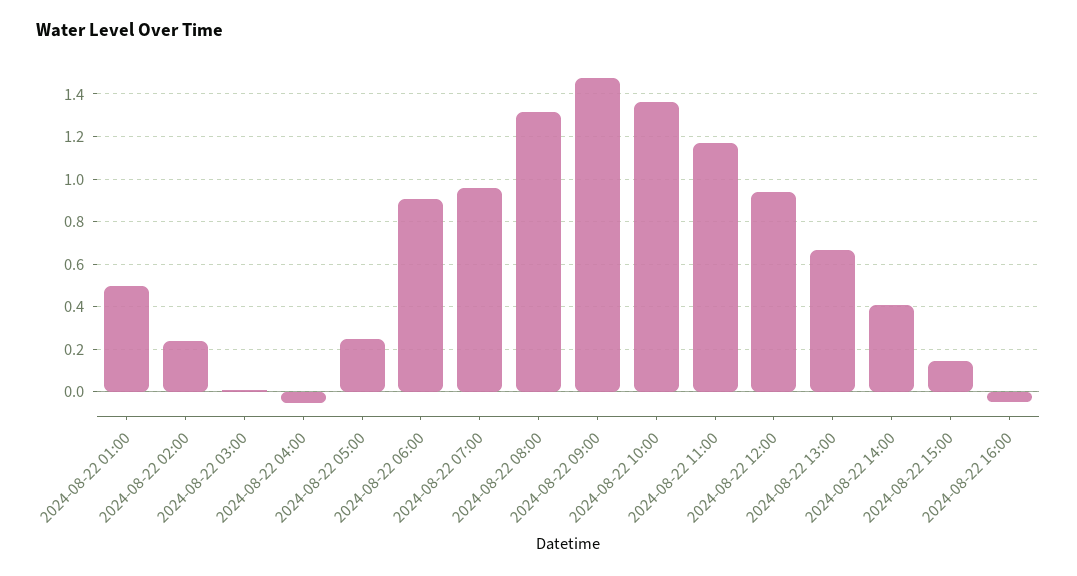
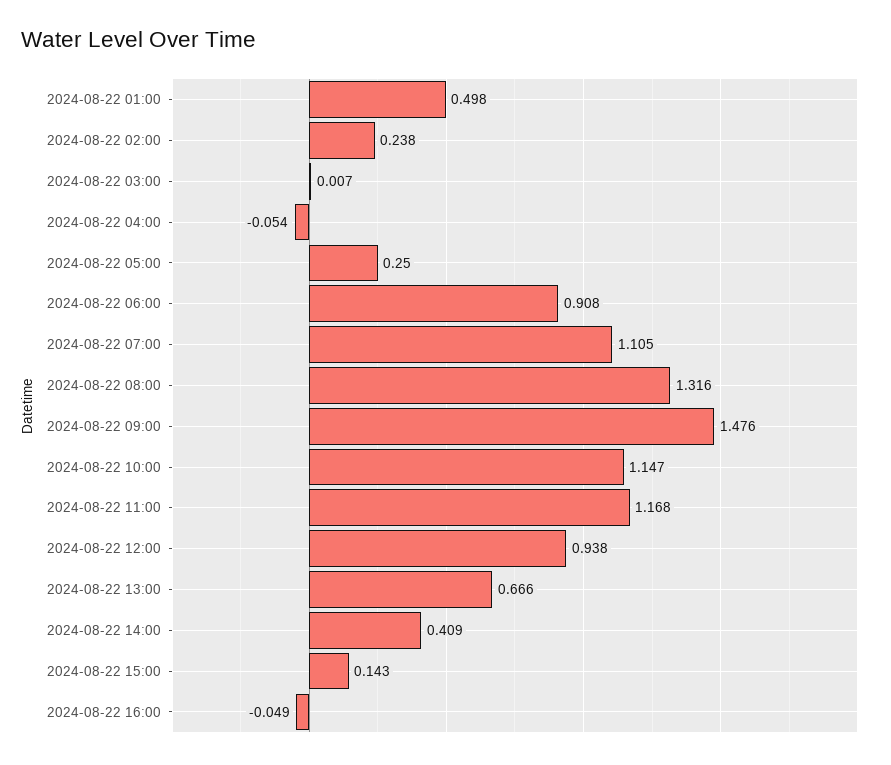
2024-08-22 07:00: 0.95 -> 1.105
2024-08-22 10:00: 1.35 -> 1.147

